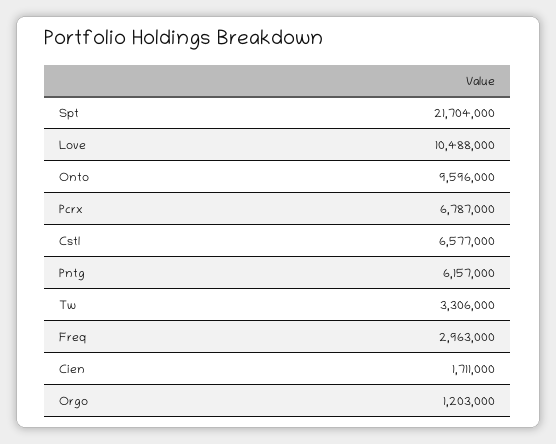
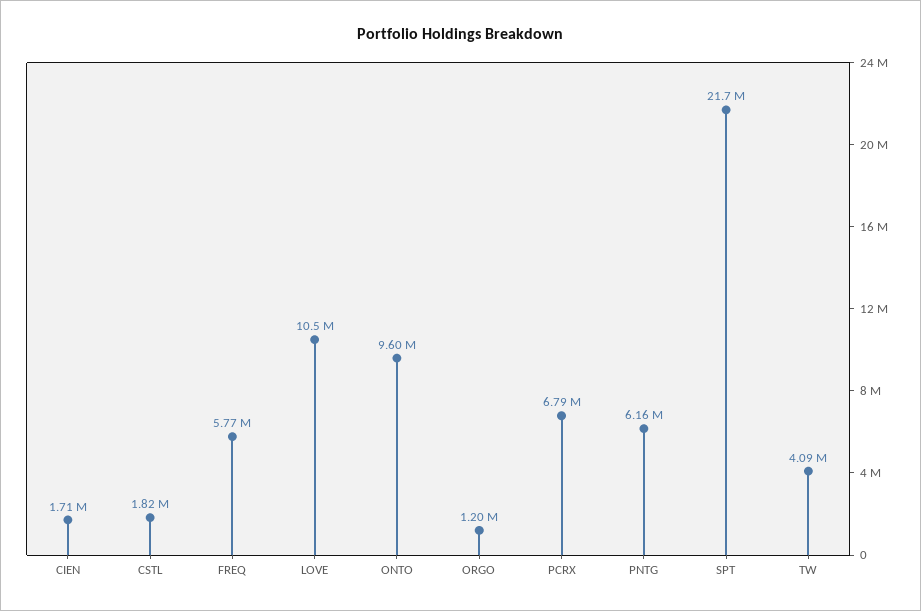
Cstl: 6577000 -> 1820000
Tw: 3306000 -> 4090000
Freq: 2963000 -> 5770000

